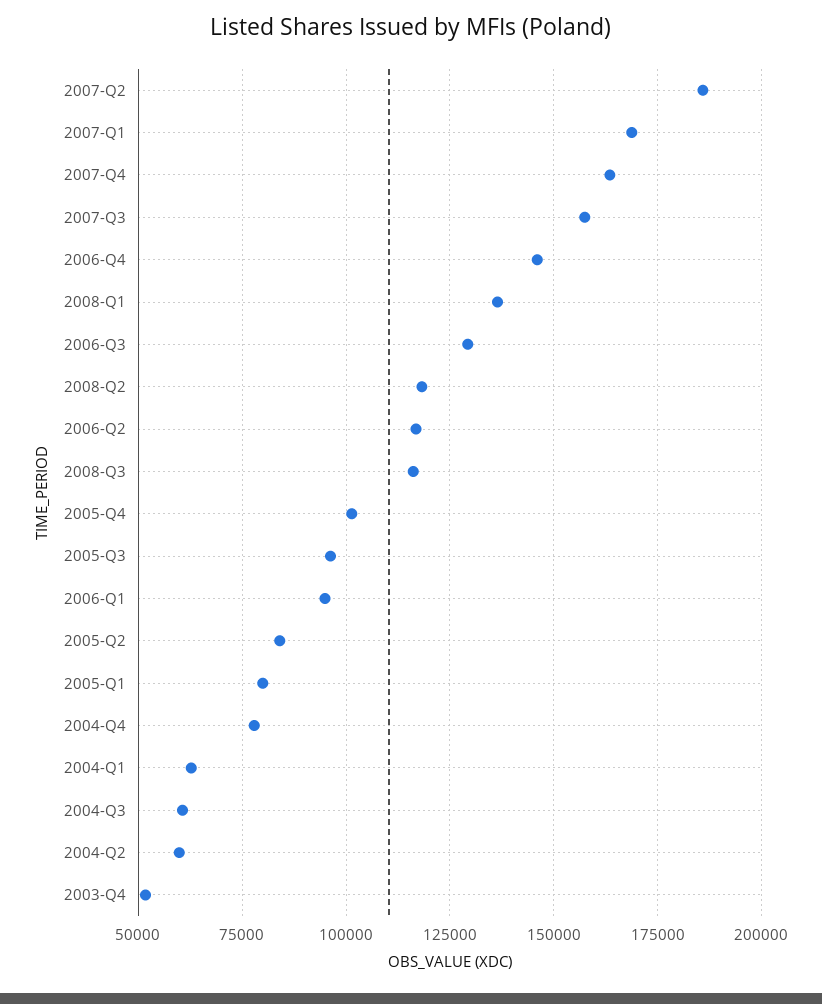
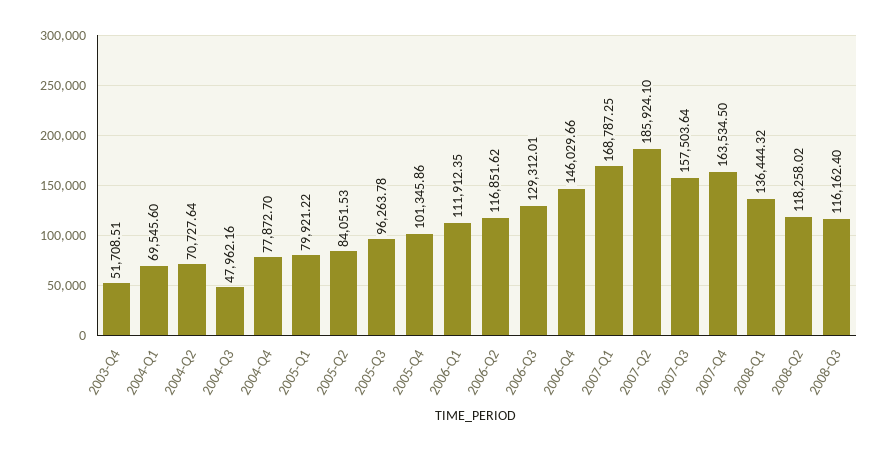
2006-Q1: 95000 -> 111912.35
2004-Q1: 62500 -> 69545.6
2004-Q3: 60000 -> 47962.16
2004-Q2: 60000 -> 70727.64

